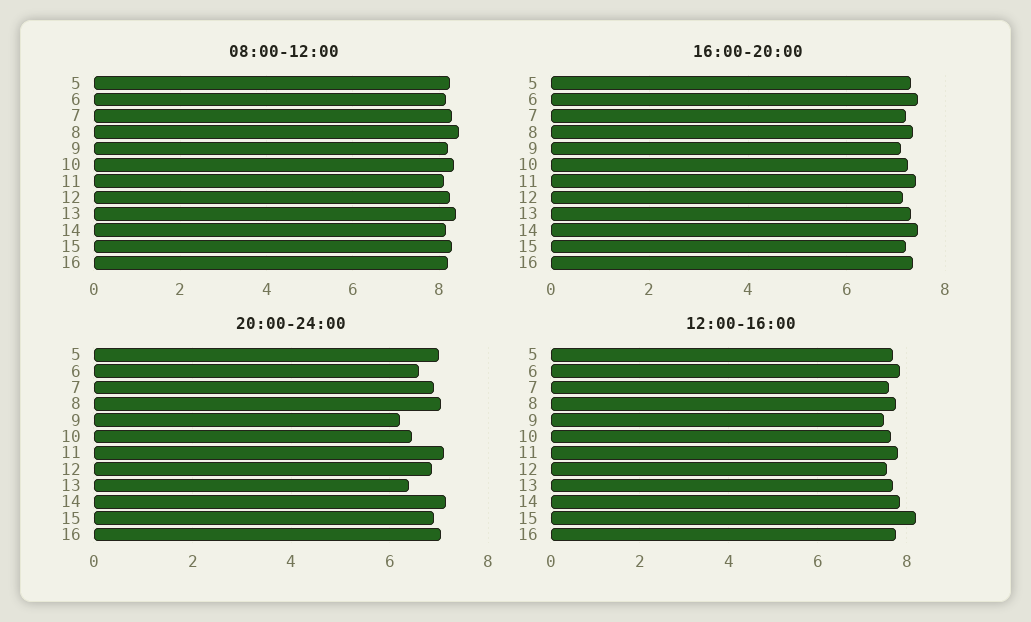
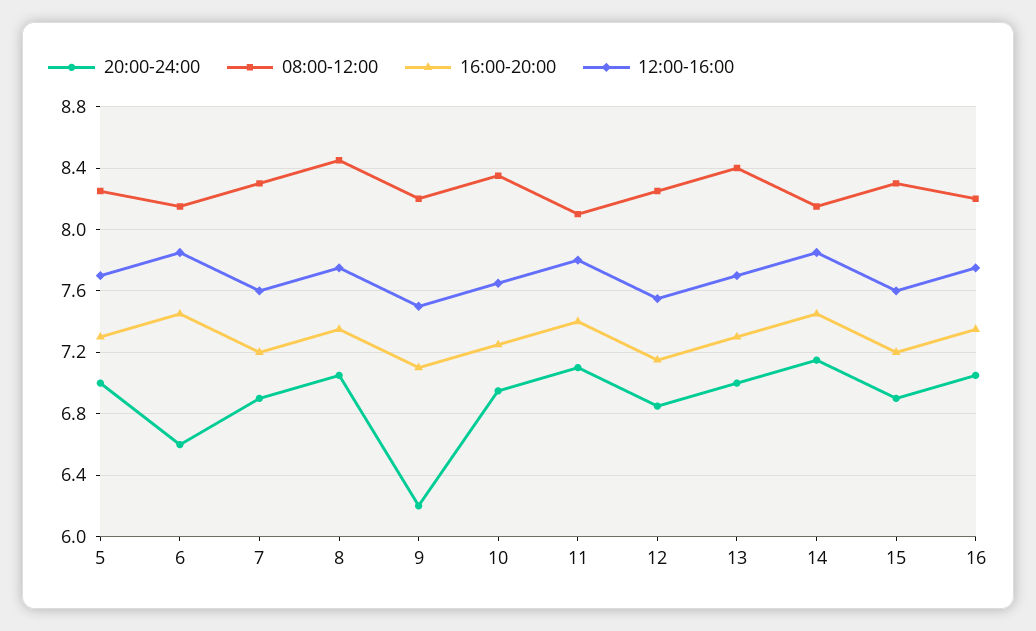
20:00-24:00, 10: 6.4 -> 6.95
20:00-24:00, 13: 6.4 -> 7
12:00-16:00, 15: 8.2 -> 7.6

